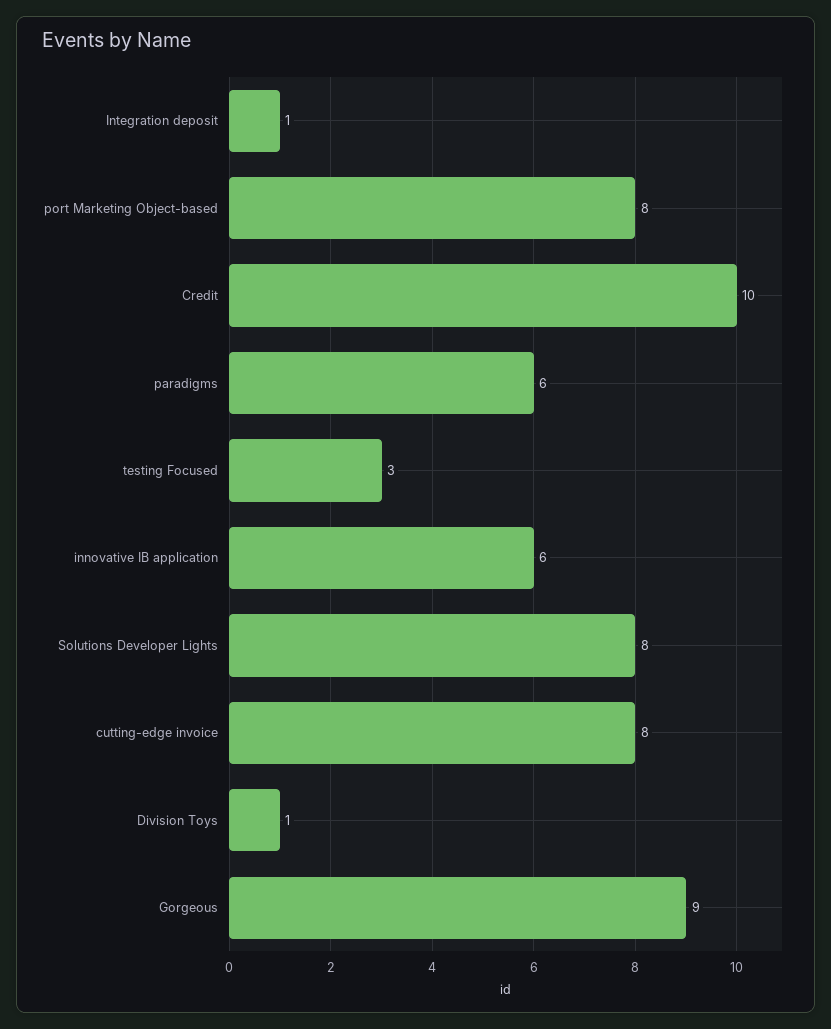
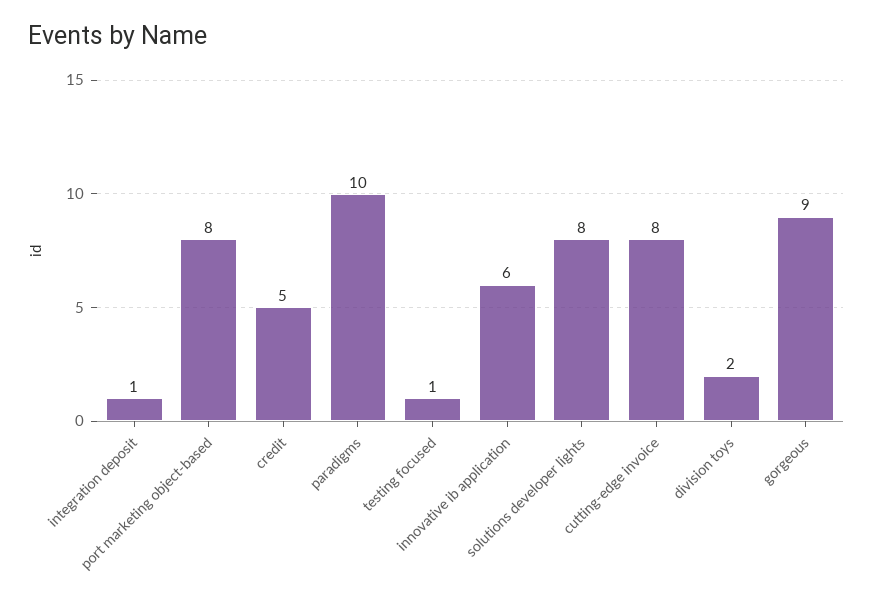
Credit: 10 -> 5
paradigms: 6 -> 10
testing Focused: 3 -> 1
Division Toys: 1 -> 2

